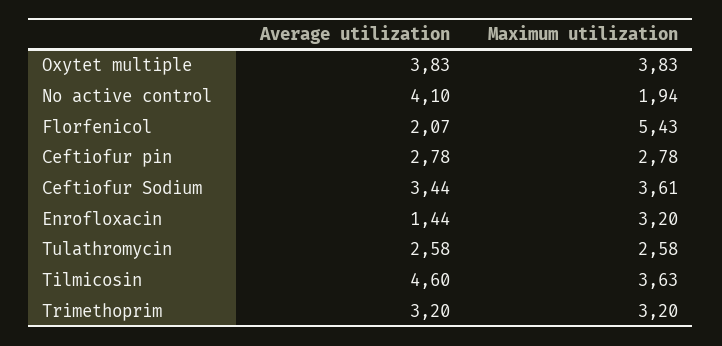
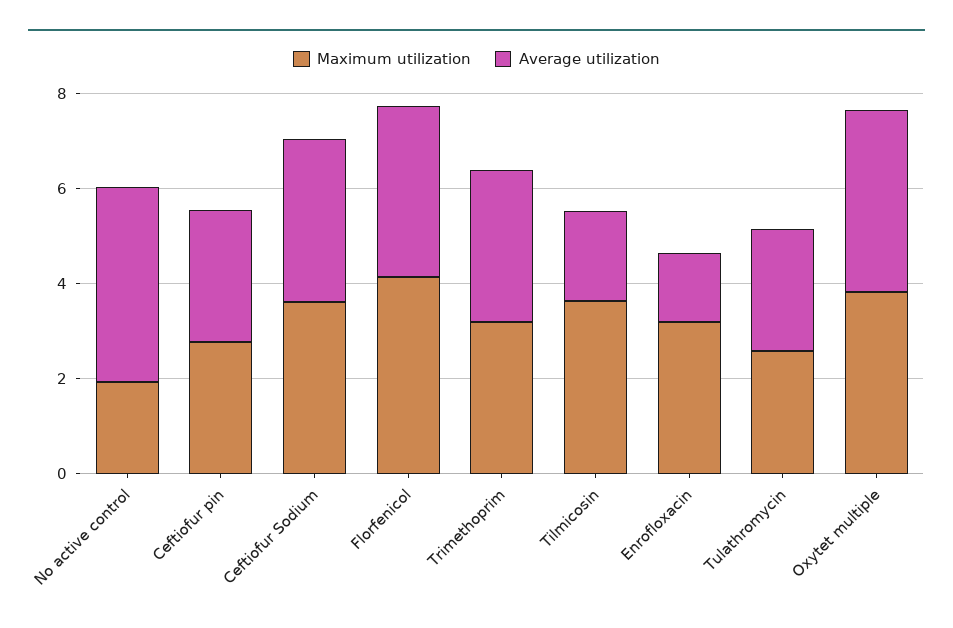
Average utilization, Florfenicol: 2.07 -> 3.5
Maximum utilization, Florfenicol: 5.43 -> 4
Average utilization, Tilmicosin: 4.6 -> 2

